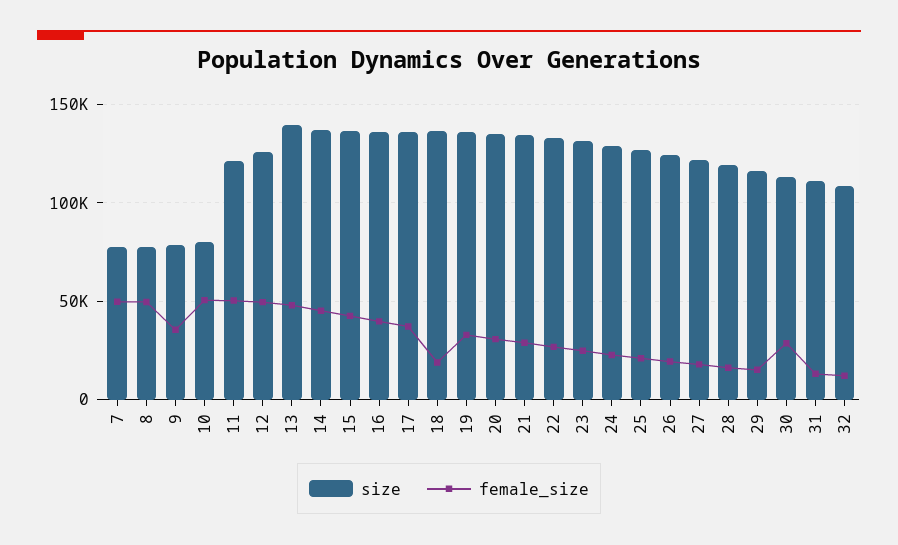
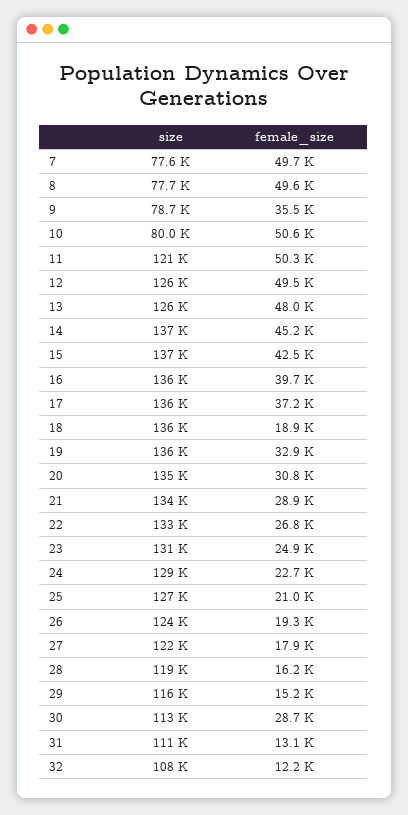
size, 13: 140000 -> 126000

